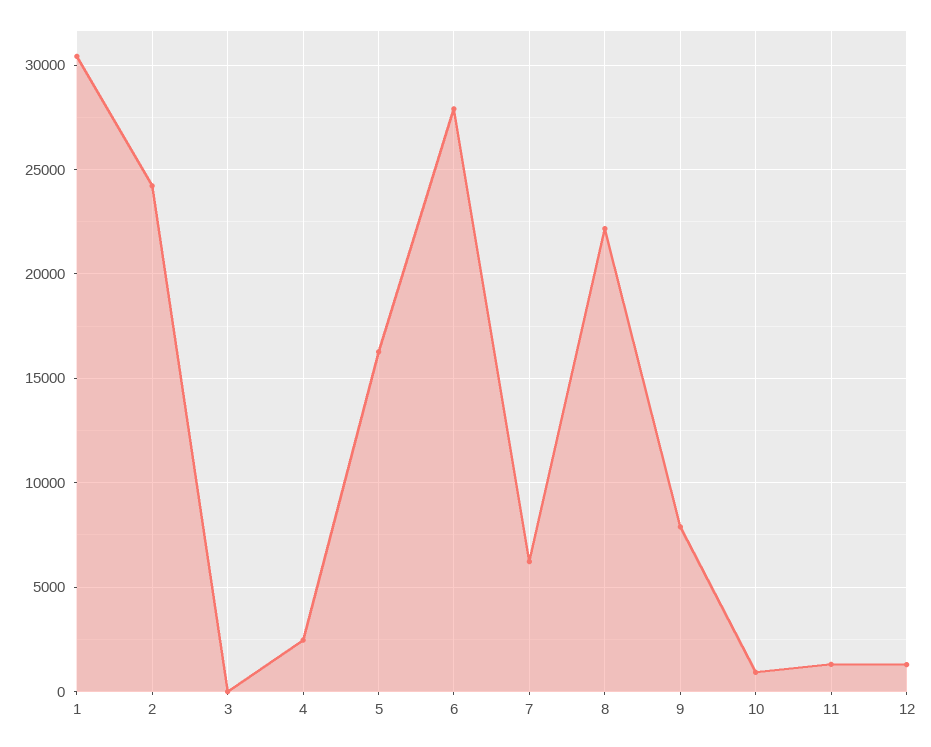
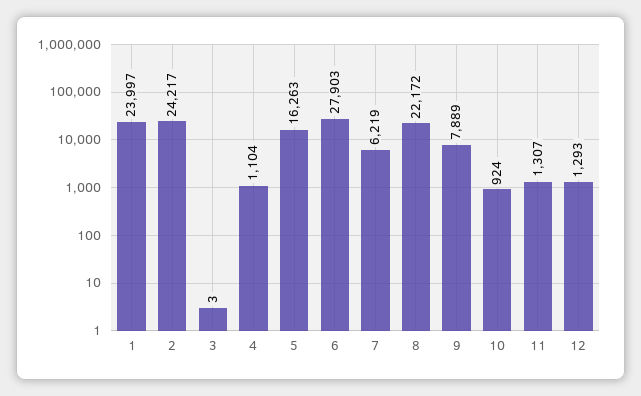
1: 30500 -> 23997
4: 2500 -> 1104

